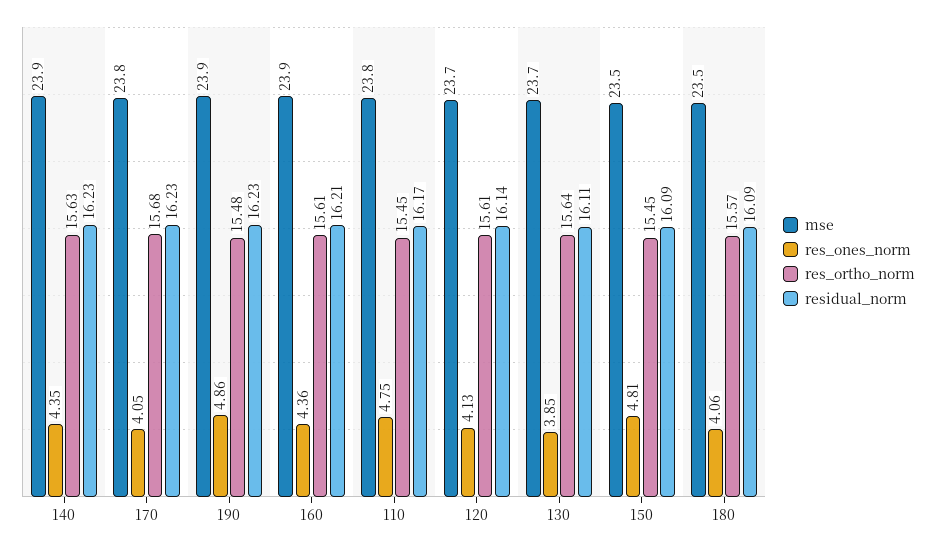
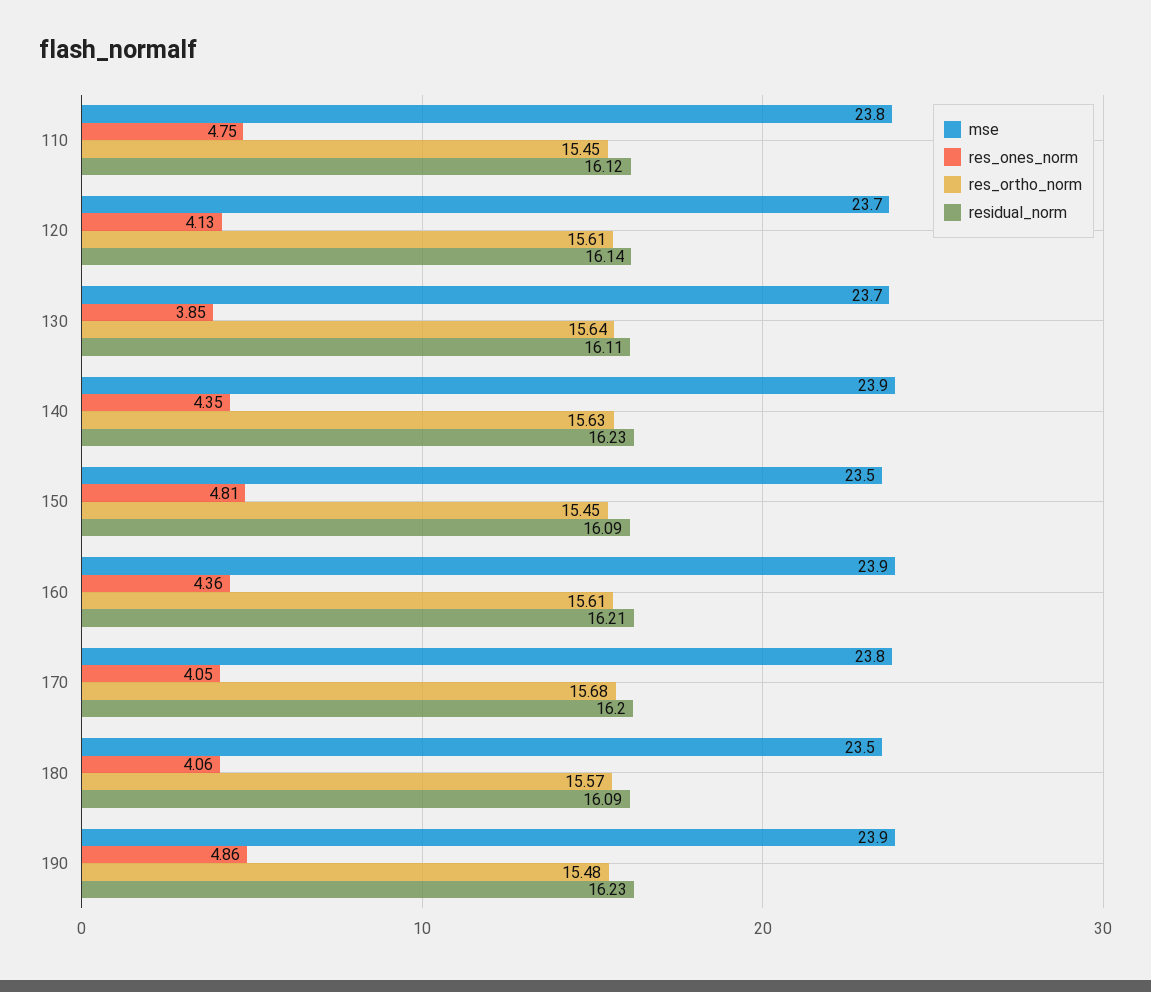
residual_norm, 170: 16.23 -> 16.2
residual_norm, 110: 16.17 -> 16.12

